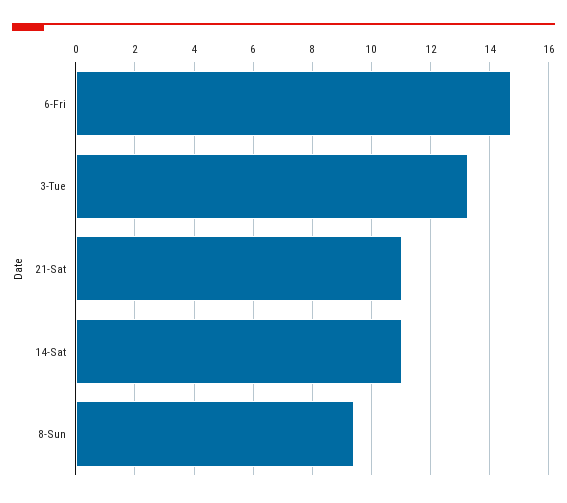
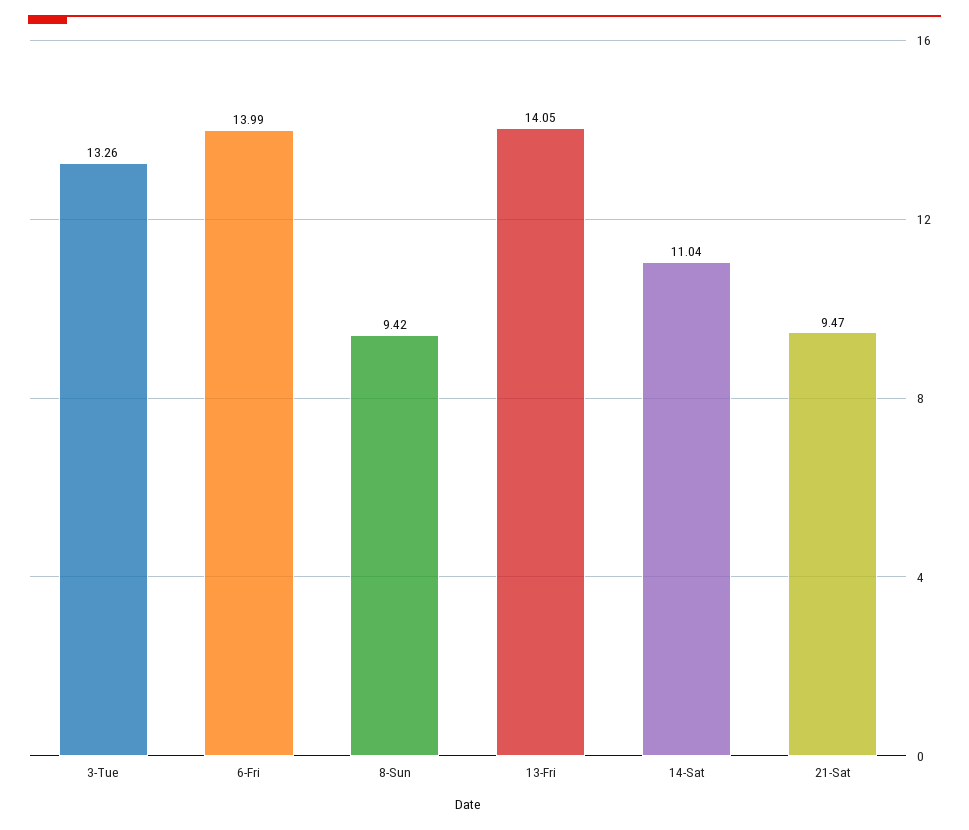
6-Fri: 14.75 -> 13.99
21-Sat: 11 -> 9.47
13-Fri: none -> 14.05

